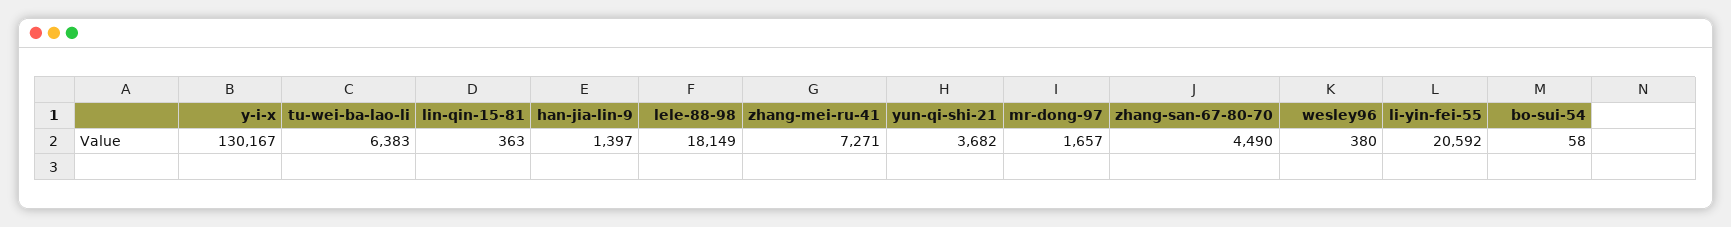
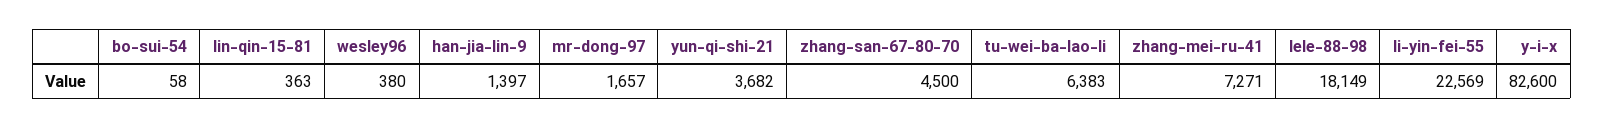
y-i-x: 130167 -> 82600
zhang-san-67-80-70: 4490 -> 4500
li-yin-fei-55: 20592 -> 22569

